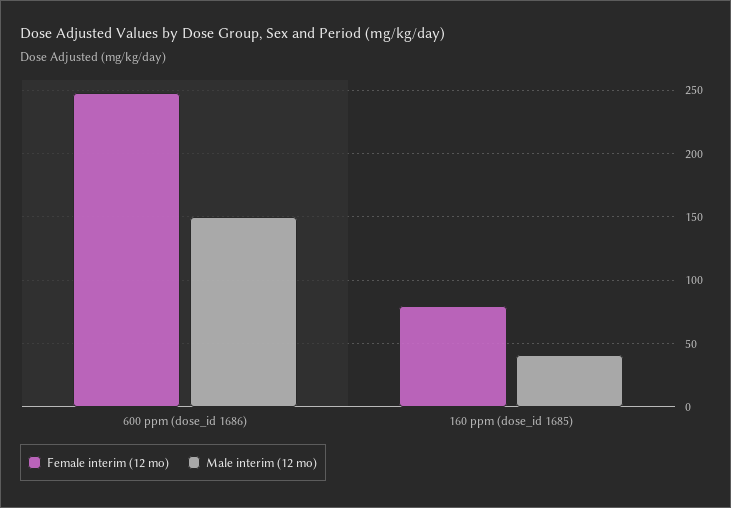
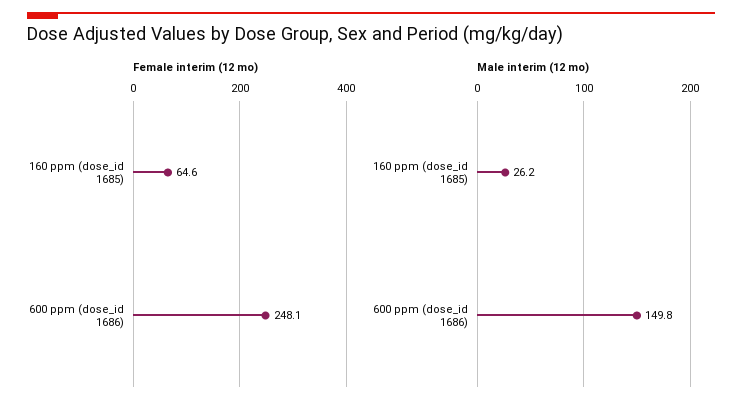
Female interim (12 mo), 160 ppm (dose_id 1685): 80 -> 64.6
Male interim (12 mo), 160 ppm (dose_id 1685): 40 -> 26.2

